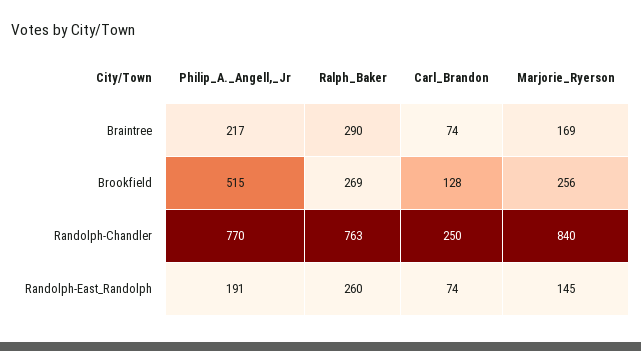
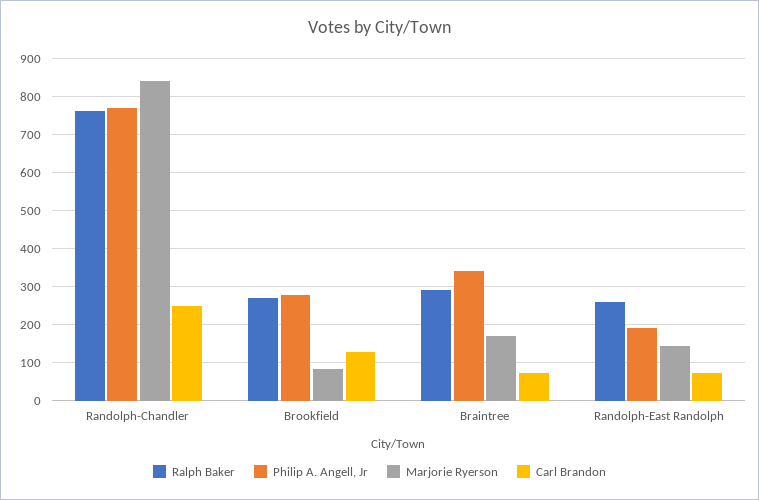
Philip_A._Angell,_Jr, Braintree: 217 -> 340
Philip_A._Angell,_Jr, Brookfield: 515 -> 280
Marjorie_Ryerson, Brookfield: 256 -> 80

